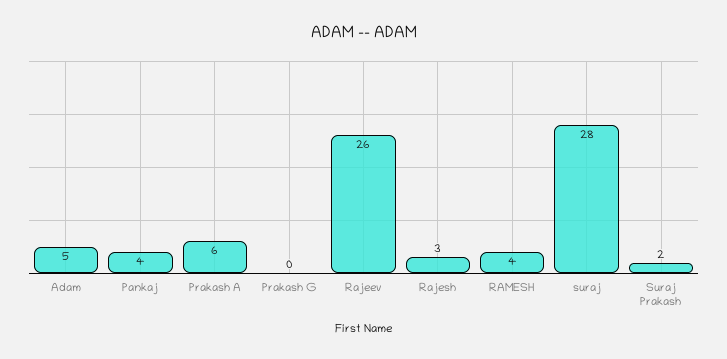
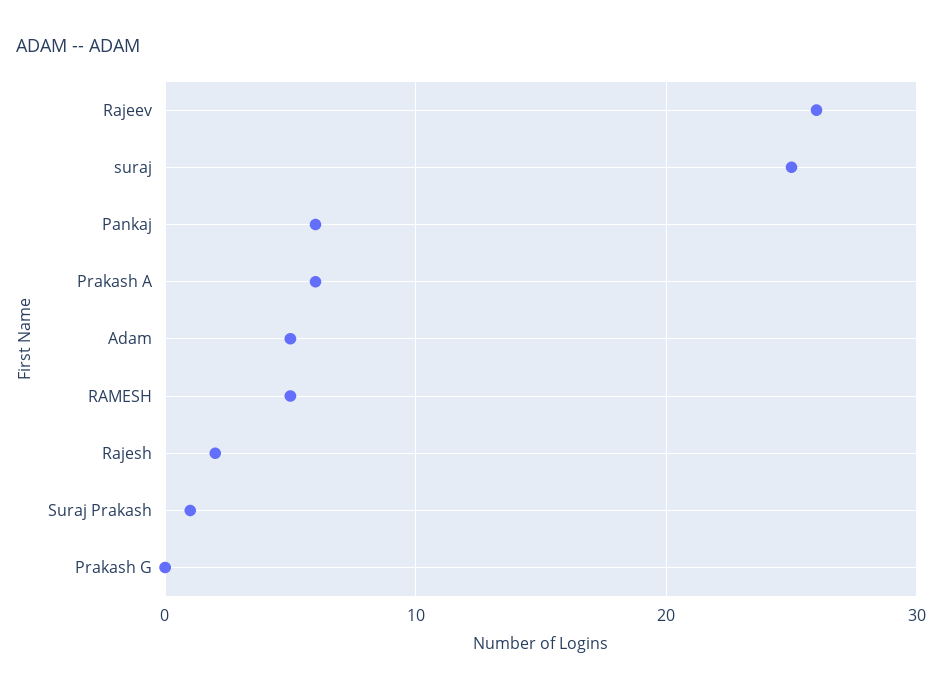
Pankaj: 4 -> 6
Rajesh: 3 -> 2
RAMESH: 4 -> 5
suraj: 28 -> 25
Suraj Prakash: 2 -> 1

